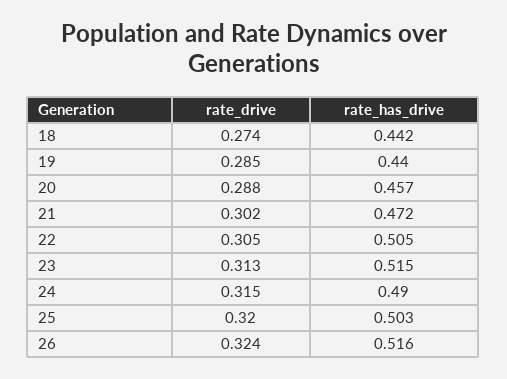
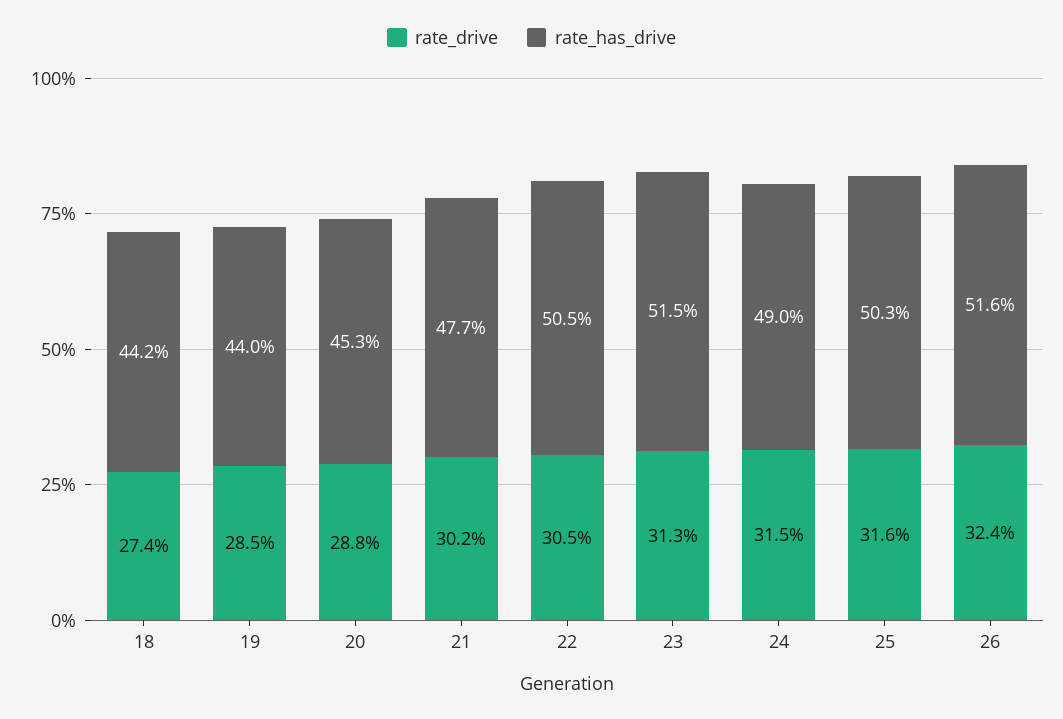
rate_has_drive, 20: 0.457 -> 0.453
rate_has_drive, 21: 0.472 -> 0.477
rate_drive, 25: 0.32 -> 0.316

